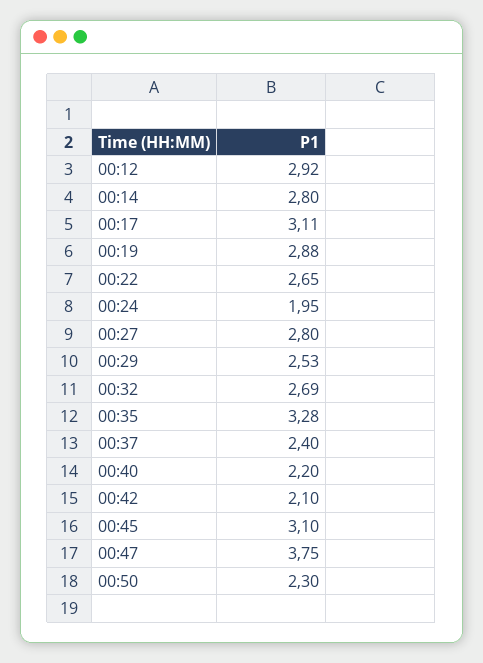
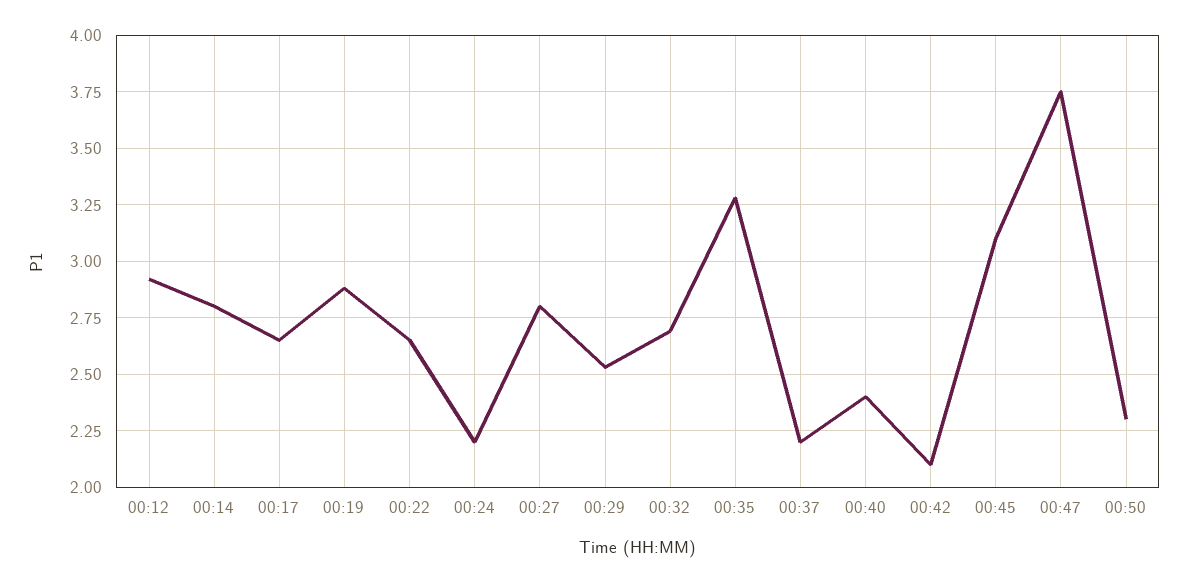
00:17: 3.11 -> 2.65
00:24: 1.95 -> 2.2
00:37: 2.4 -> 2.2
00:40: 2.2 -> 2.4

